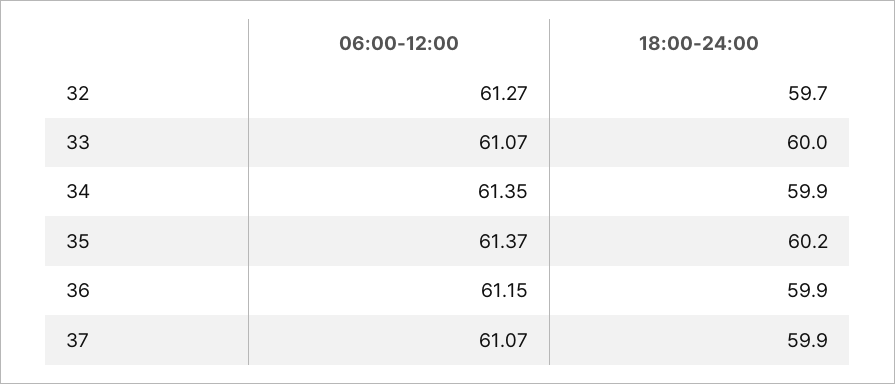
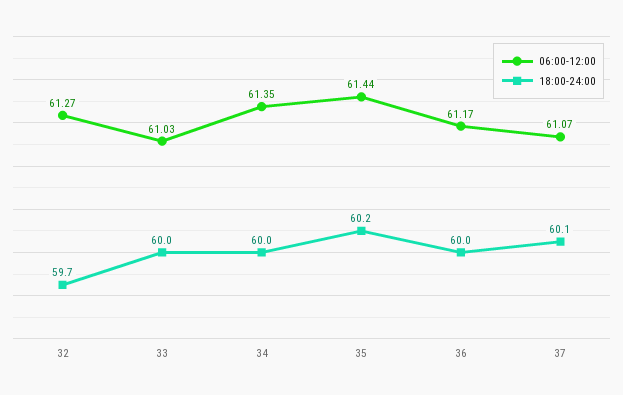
06:00-12:00, 33: 61.07 -> 61.03
18:00-24:00, 34: 59.9 -> 60
06:00-12:00, 35: 61.37 -> 61.44
06:00-12:00, 36: 61.15 -> 61.17
18:00-24:00, 36: 59.9 -> 60
18:00-24:00, 37: 59.9 -> 60.1

